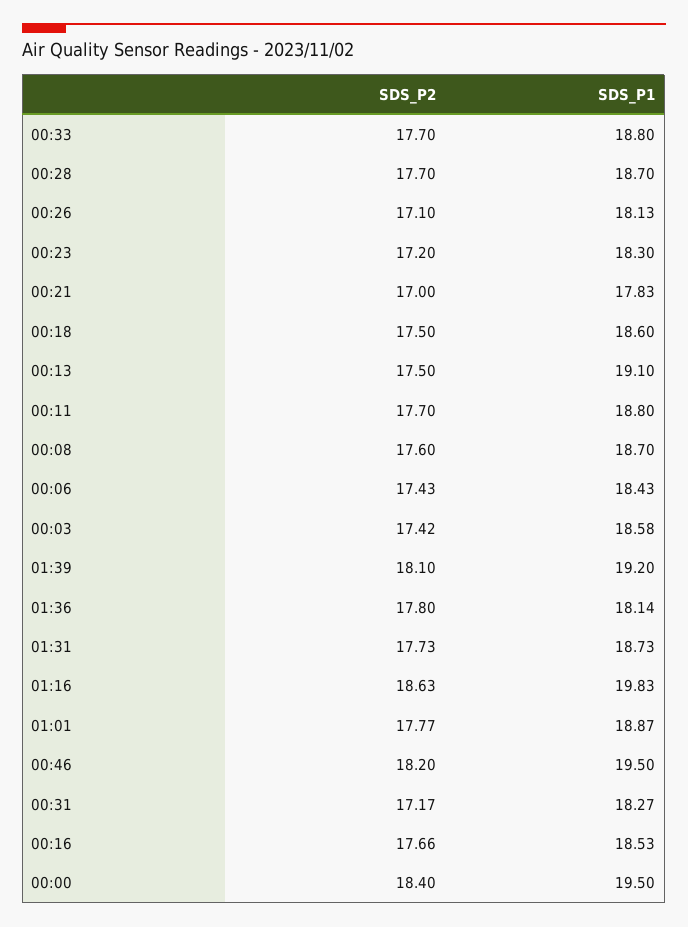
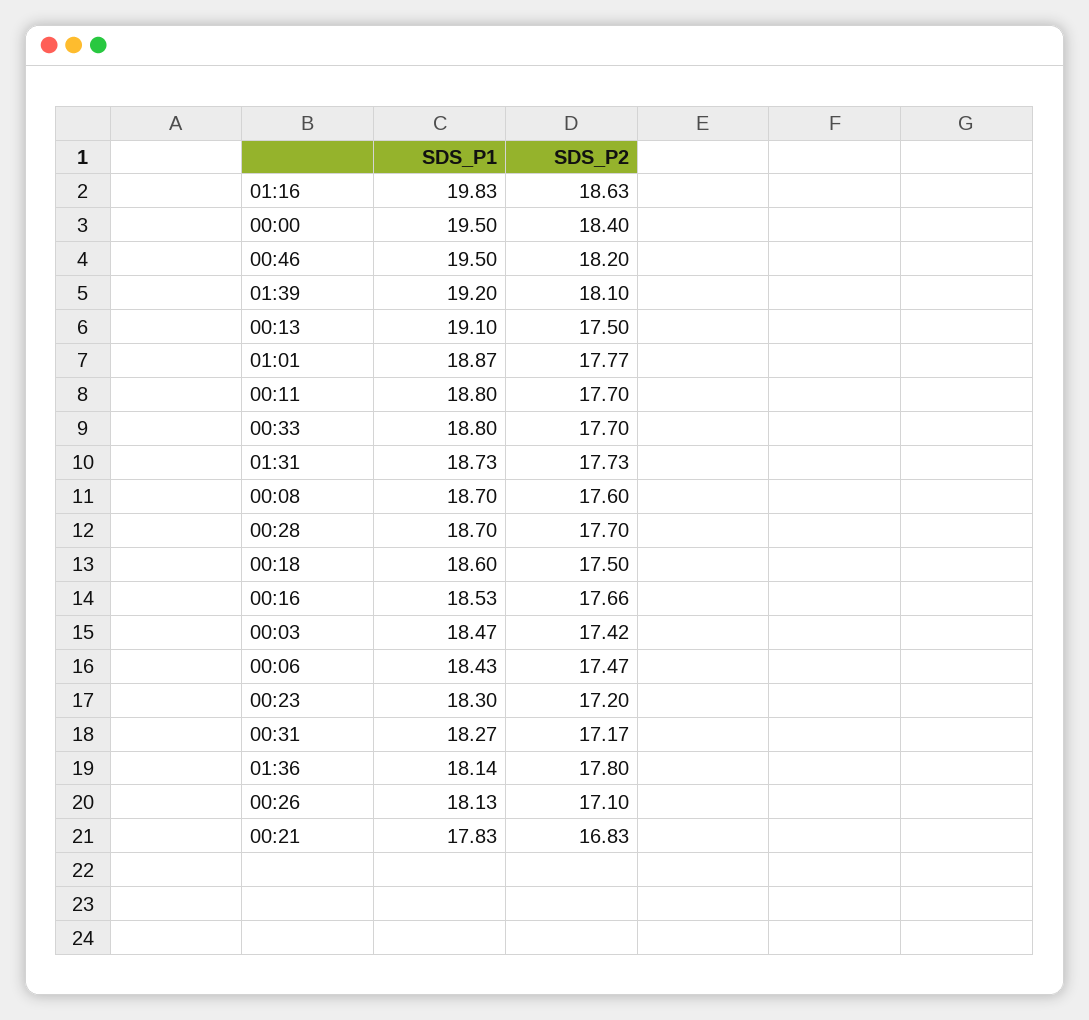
SDS_P2, 00:21: 17 -> 16.83
SDS_P2, 00:06: 17.43 -> 17.47
SDS_P1, 00:03: 18.58 -> 18.47

